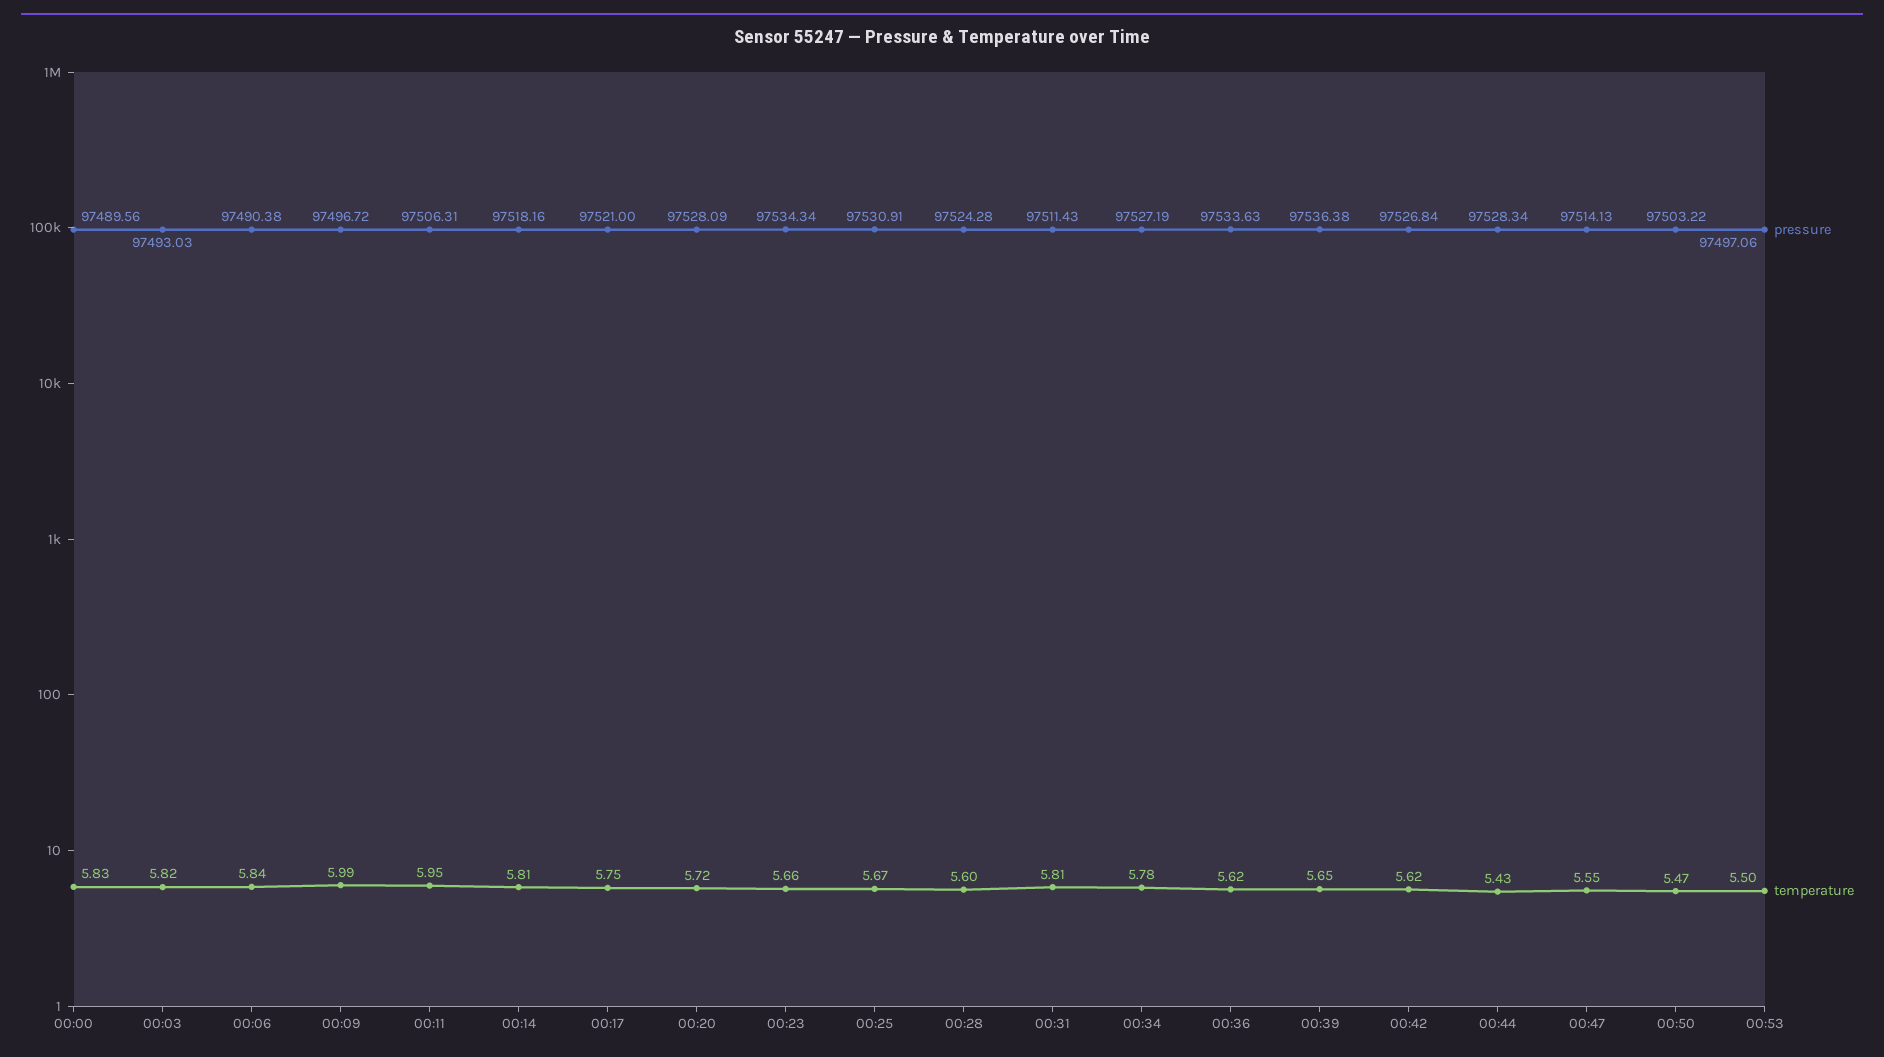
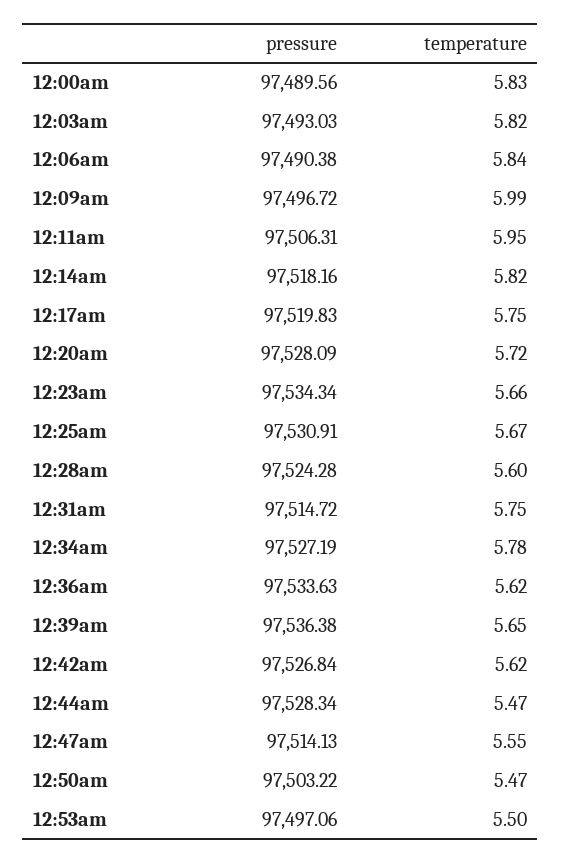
temperature, 00:14: 5.81 -> 5.82
pressure, 00:17: 97521 -> 97519.83
pressure, 00:31: 97511.43 -> 97514.72
temperature, 00:31: 5.81 -> 5.75
temperature, 00:44: 5.43 -> 5.47

